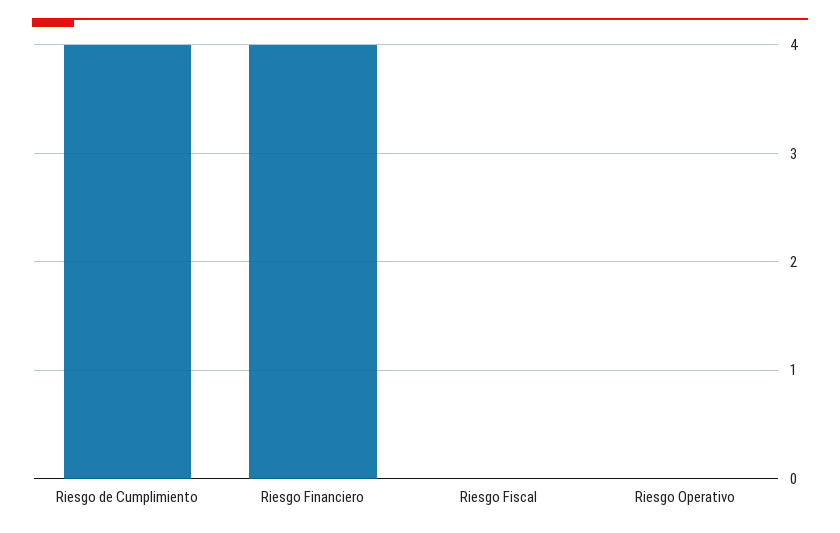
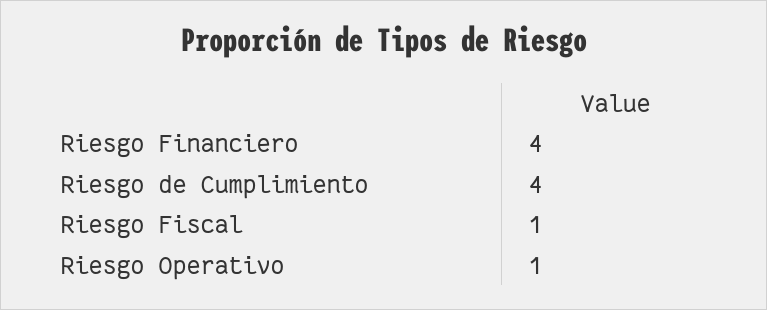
Riesgo Fiscal: 0 -> 1
Riesgo Operativo: 0 -> 1

